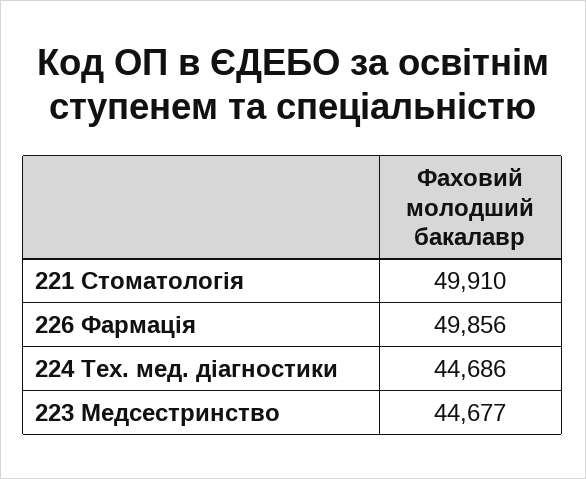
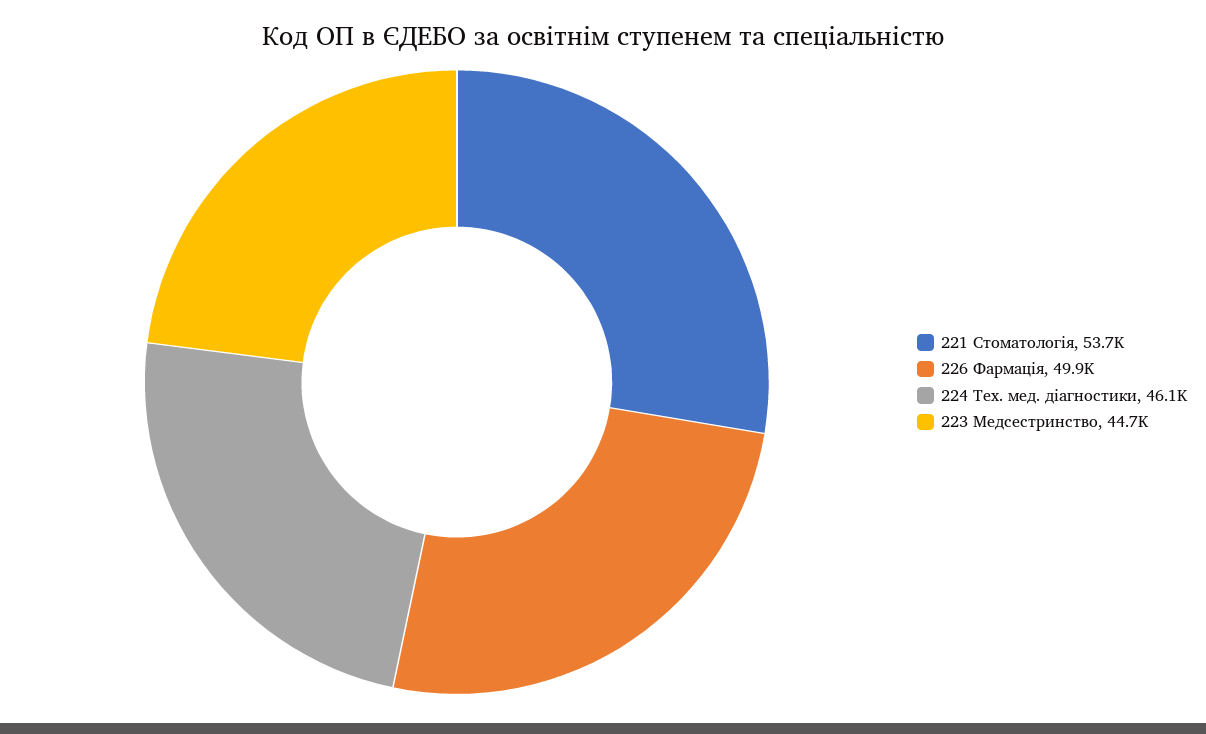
221 Стоматологія: 49910 -> 53700
224 Тех. мед. діагностики: 44686 -> 46100

